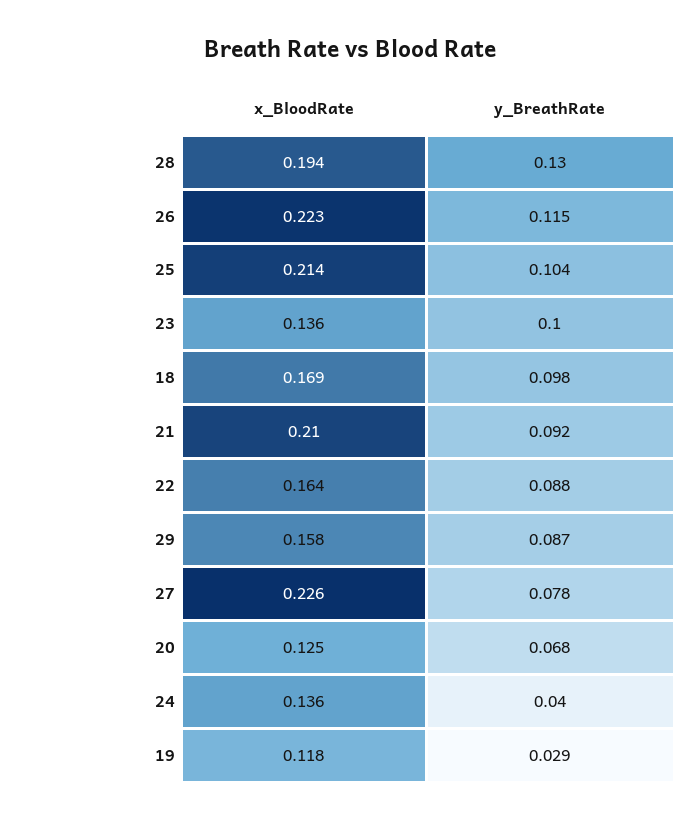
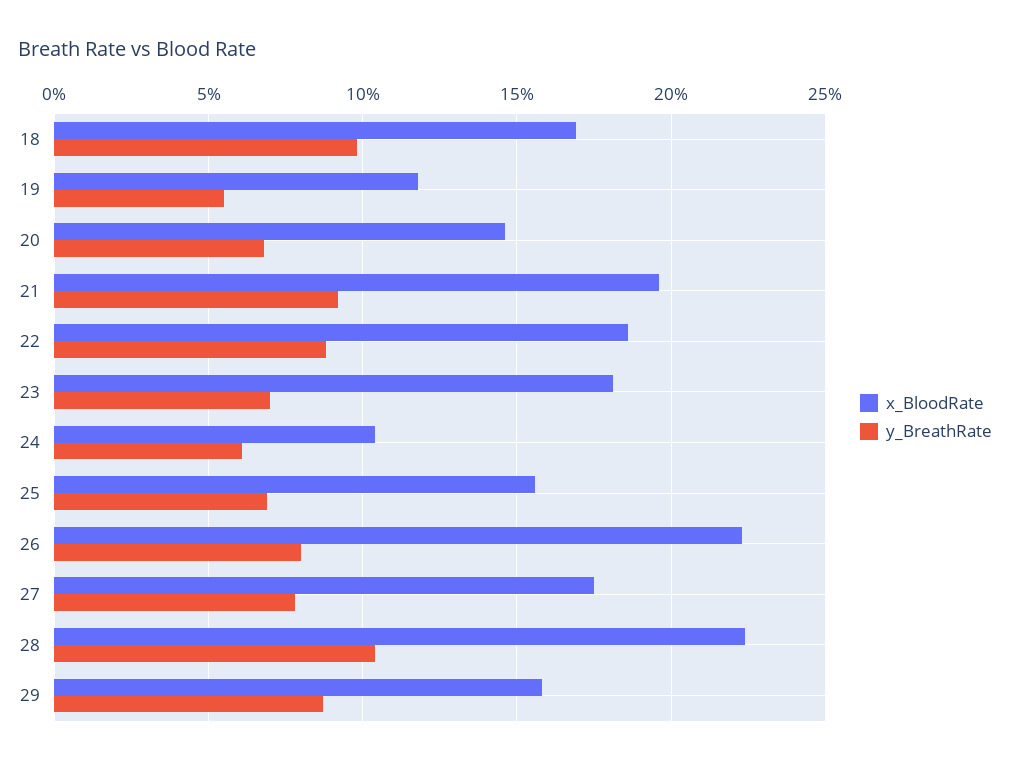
x_BloodRate, 28: 0.194 -> 0.225
y_BreathRate, 28: 0.13 -> 0.105
y_BreathRate, 26: 0.115 -> 0.08
x_BloodRate, 25: 0.214 -> 0.155
y_BreathRate, 25: 0.104 -> 0.07
x_BloodRate, 23: 0.136 -> 0.18
y_BreathRate, 23: 0.1 -> 0.07
x_BloodRate, 21: 0.21 -> 0.195
x_BloodRate, 22: 0.164 -> 0.185
x_BloodRate, 27: 0.226 -> 0.175
x_BloodRate, 20: 0.125 -> 0.145
x_BloodRate, 24: 0.136 -> 0.105
y_BreathRate, 24: 0.04 -> 0.06
y_BreathRate, 19: 0.029 -> 0.055

